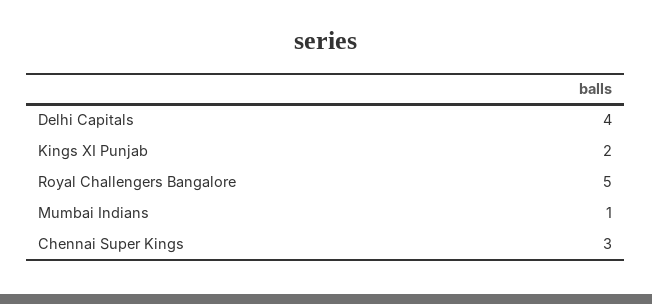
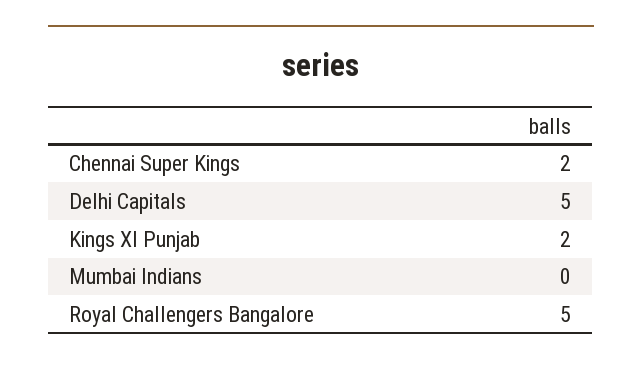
Delhi Capitals: 4 -> 5
Mumbai Indians: 1 -> 0
Chennai Super Kings: 3 -> 2

